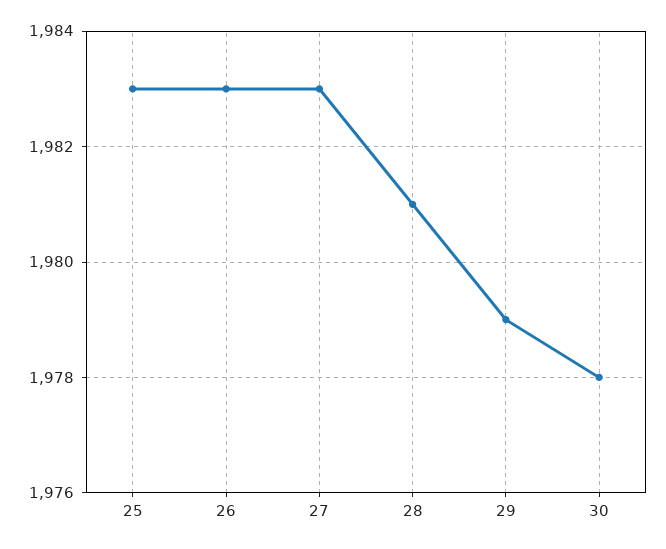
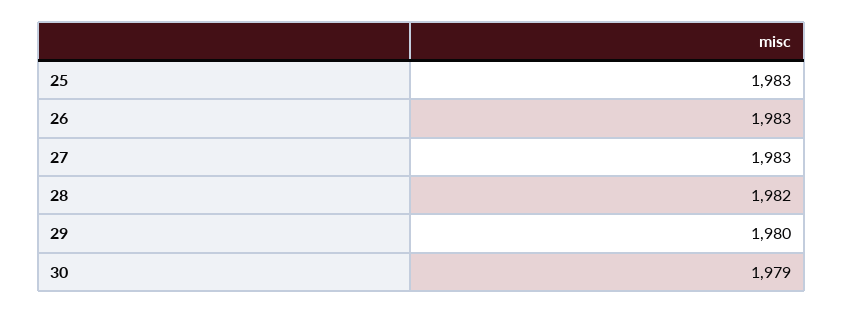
28: 1981 -> 1982
29: 1979 -> 1980
30: 1978 -> 1979

